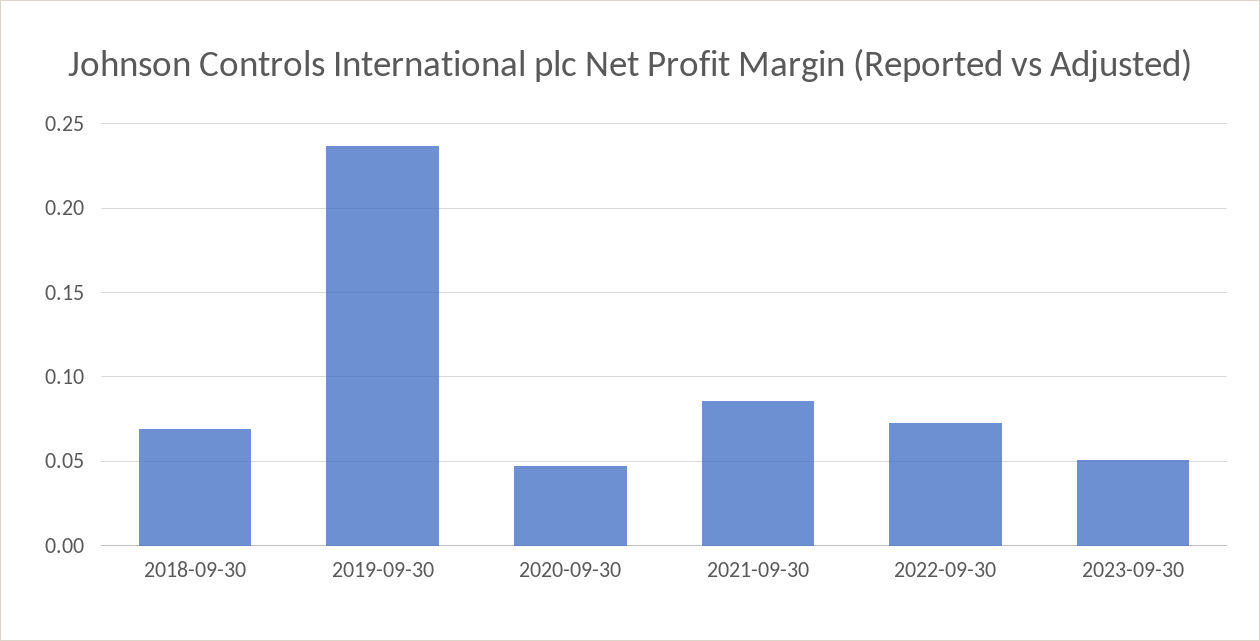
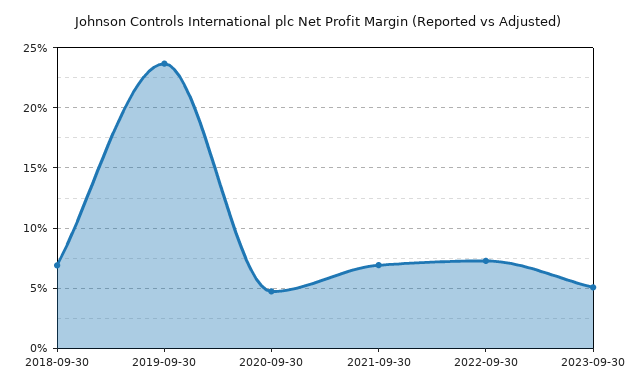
2021-09-30: 0.085 -> 0.07

